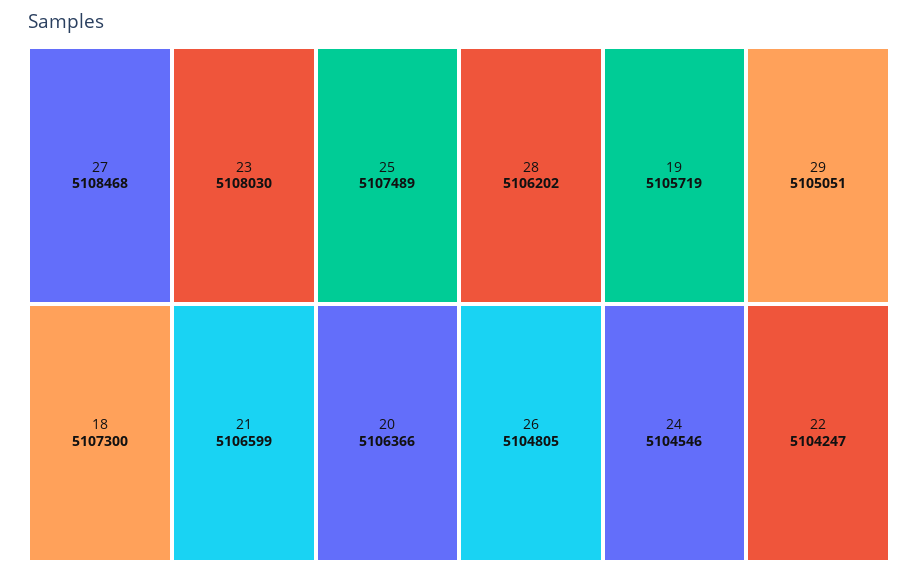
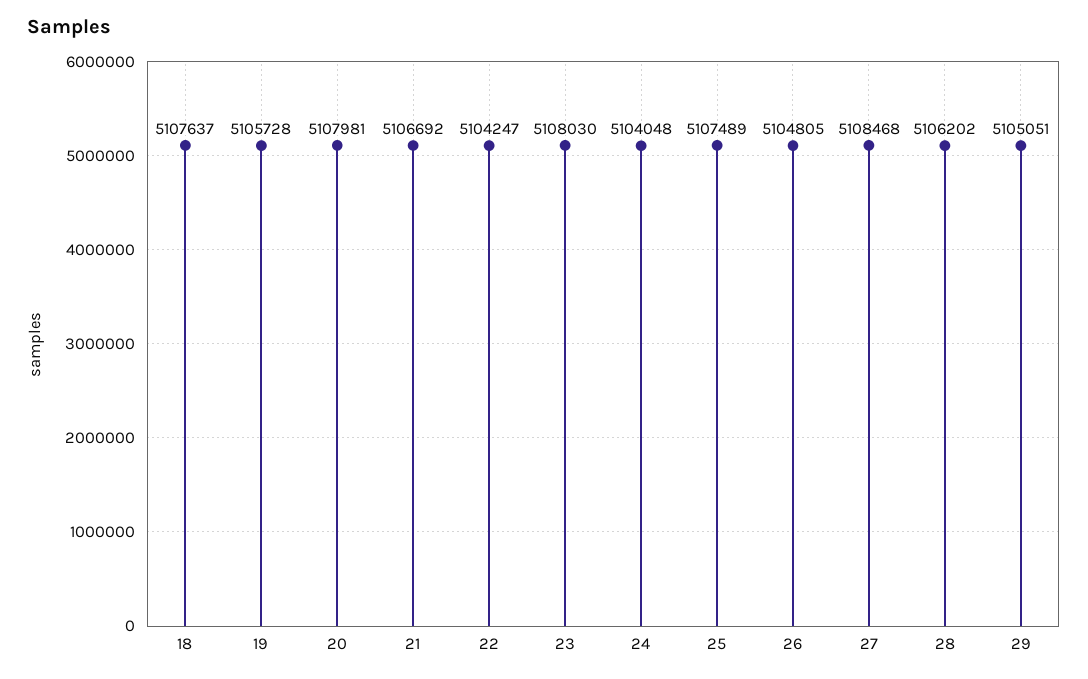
18: 5107300 -> 5107637
21: 5106599 -> 5106692
20: 5106366 -> 5107981
19: 5105719 -> 5105728
24: 5104546 -> 5104048

